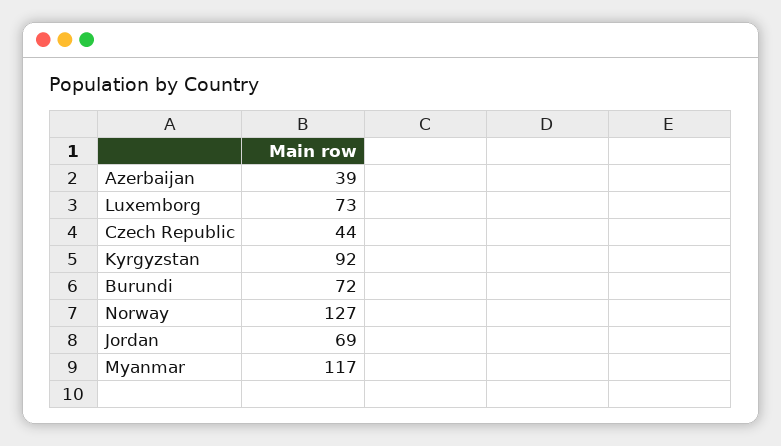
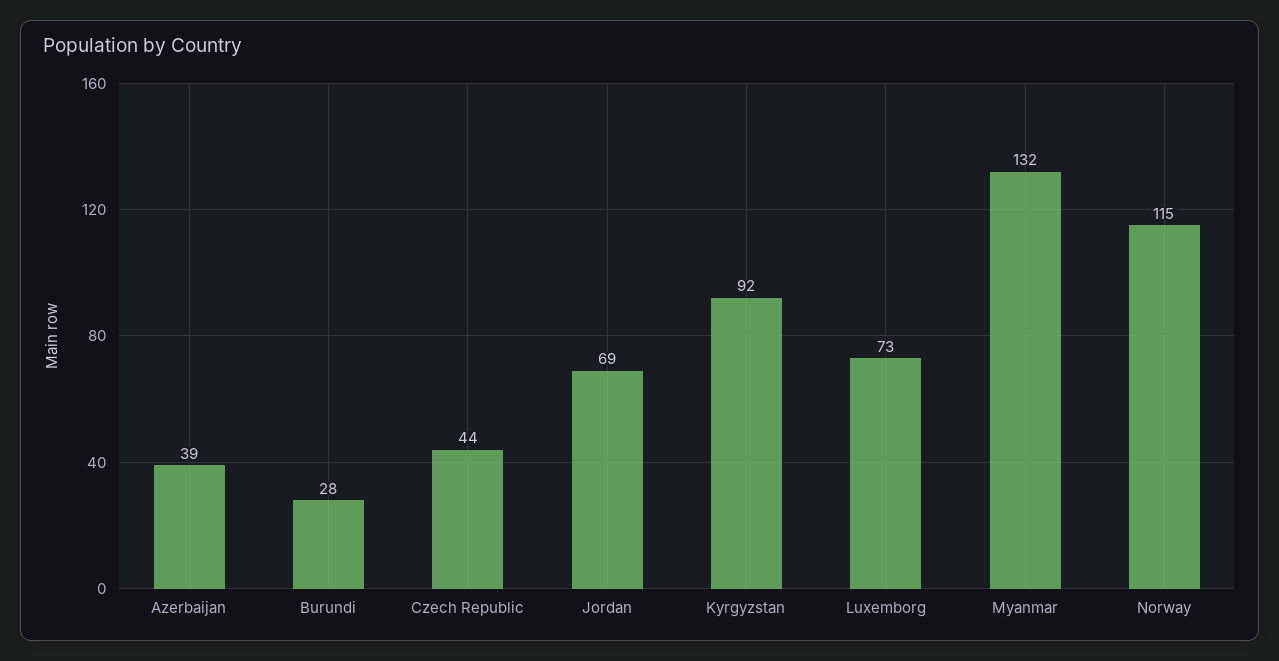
Burundi: 72 -> 28
Norway: 127 -> 115
Myanmar: 117 -> 132

